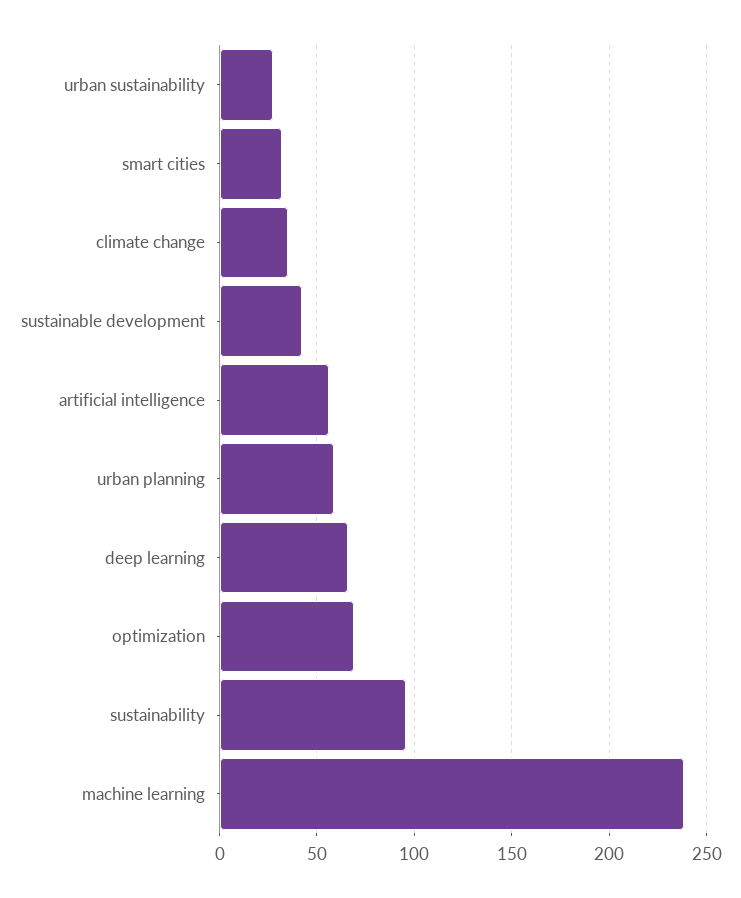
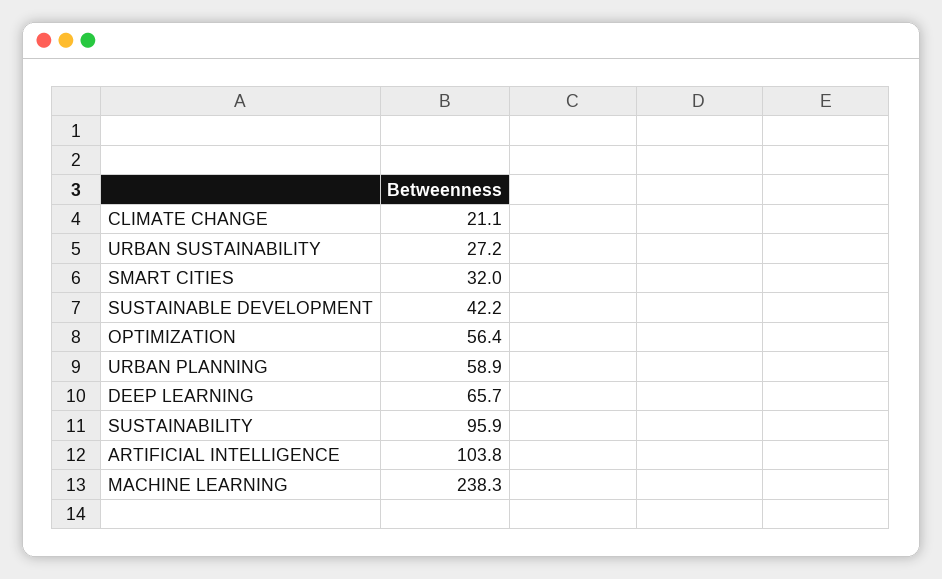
climate change: 35 -> 21.1
artificial intelligence: 55 -> 103.8
optimization: 70 -> 56.4

